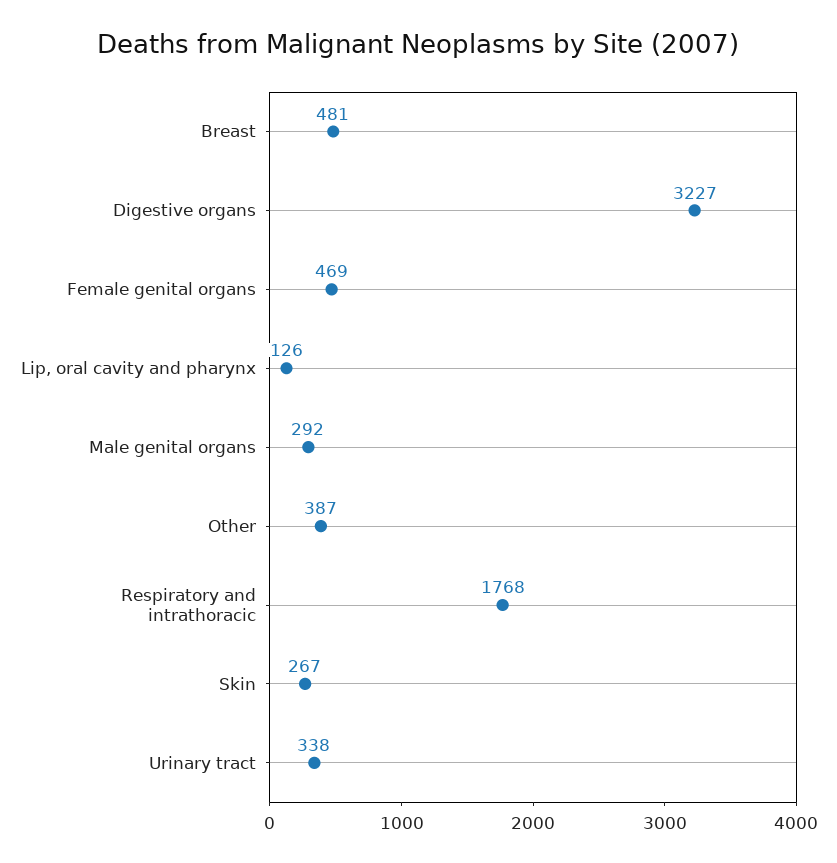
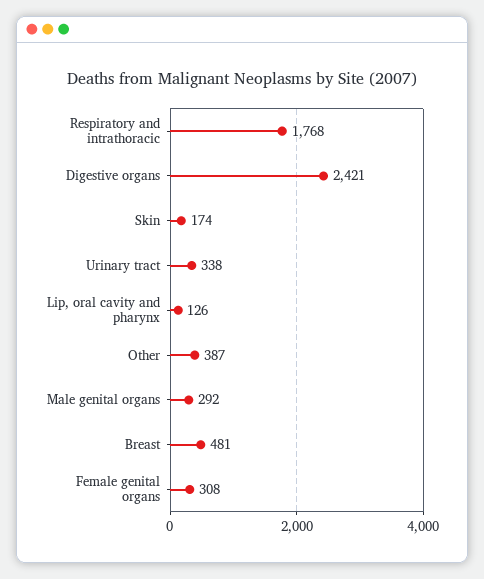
Digestive organs: 3227 -> 2421
Female genital organs: 469 -> 308
Skin: 267 -> 174

